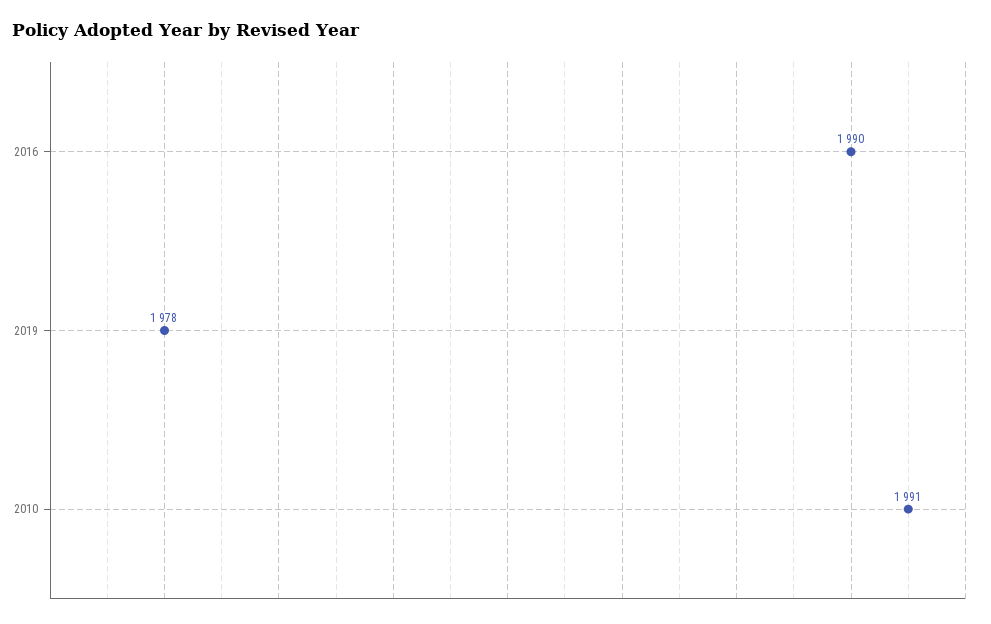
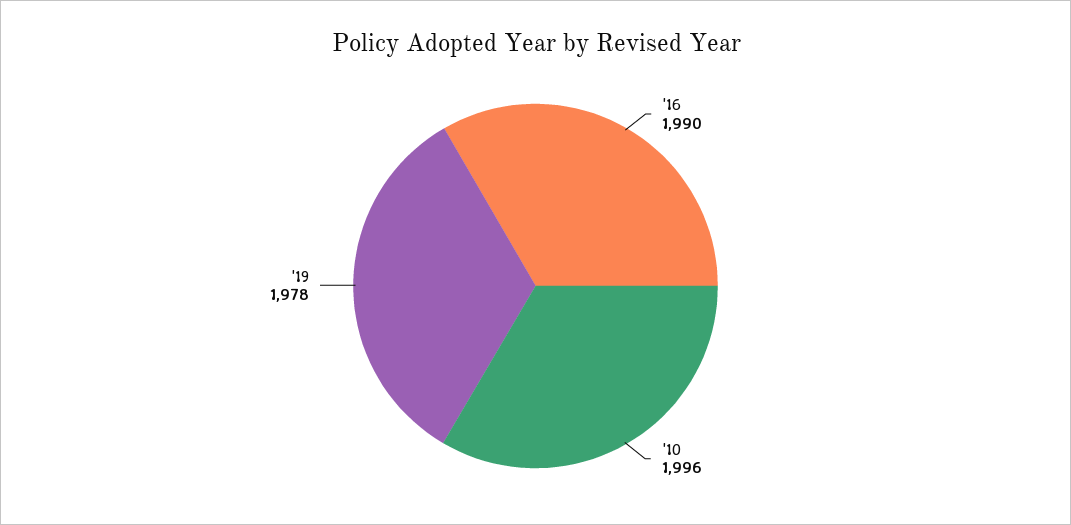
2010: 1991 -> 1996

